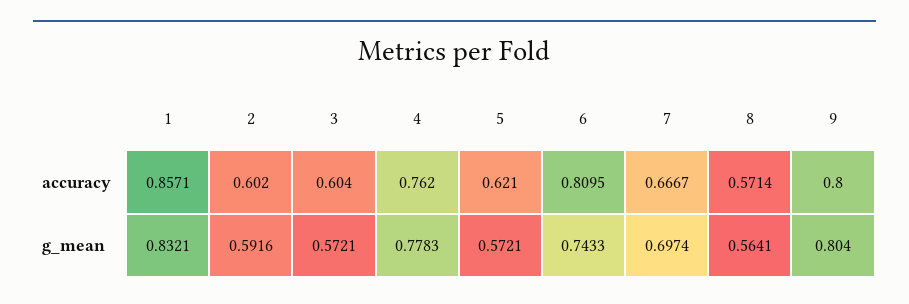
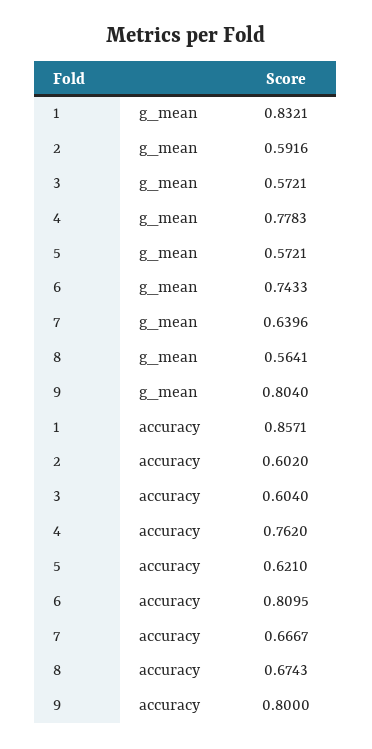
8, accuracy: 0.5714 -> 0.6743
7, g_mean: 0.6974 -> 0.6396

